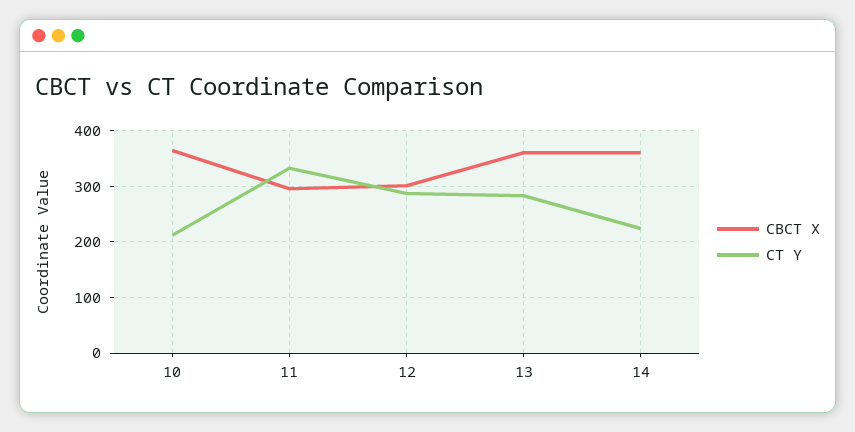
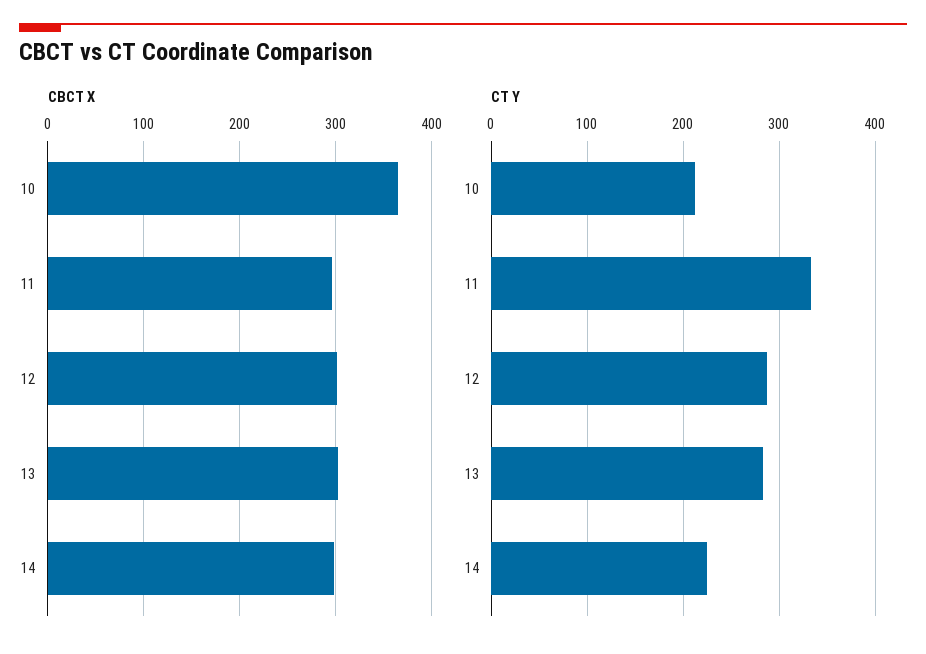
CBCT X, 13: 360 -> 300
CBCT X, 14: 360 -> 300

